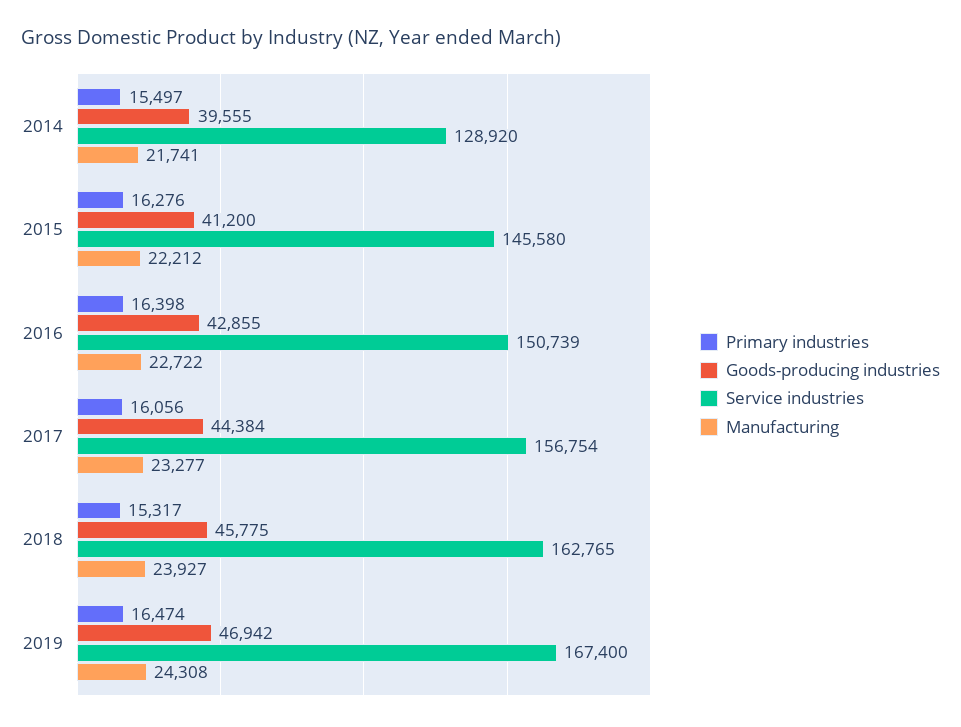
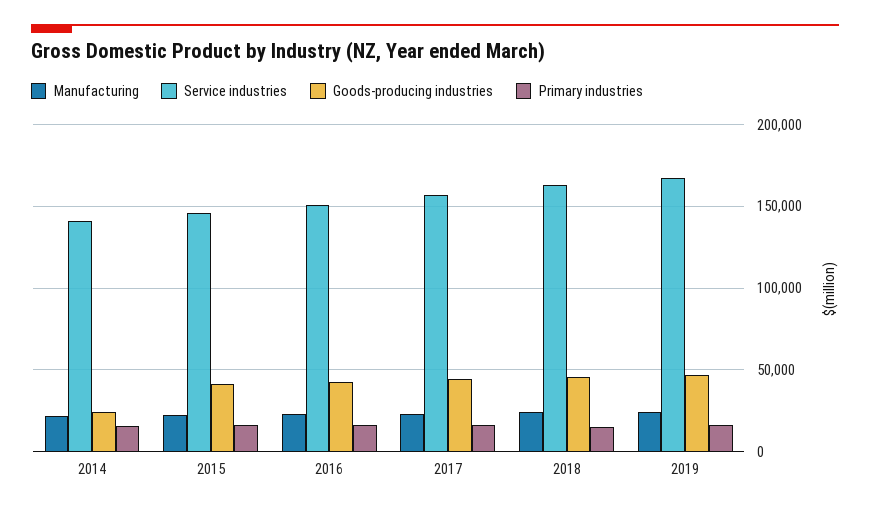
Goods-producing industries, 2014: 39555 -> 25000
Service industries, 2014: 128920 -> 140000

